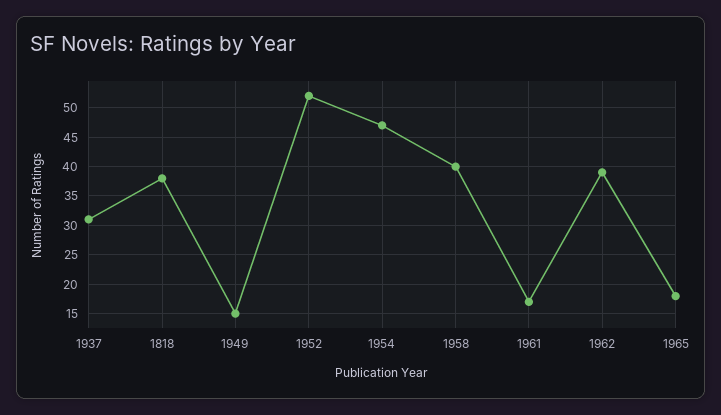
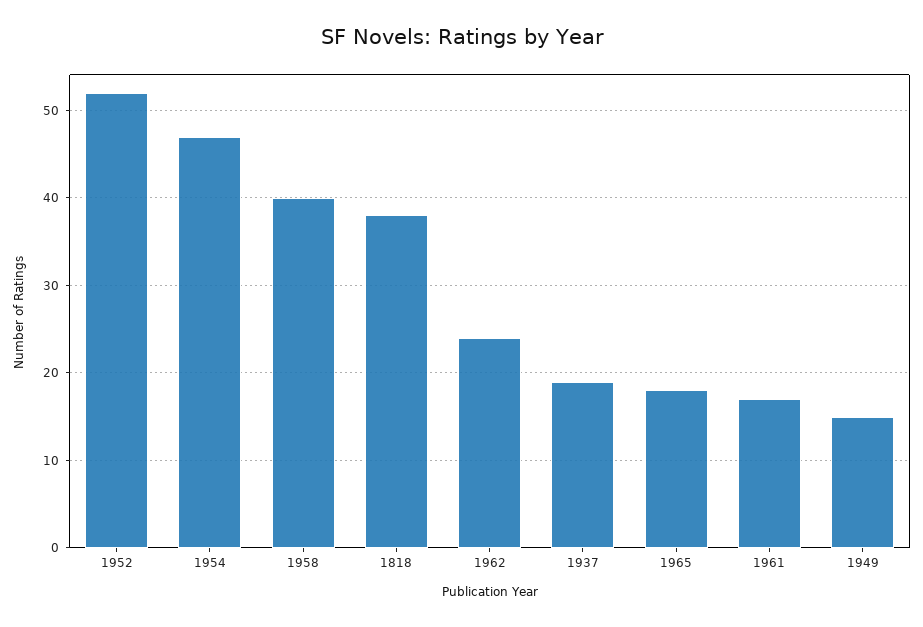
1937: 30 -> 19
1962: 40 -> 24

